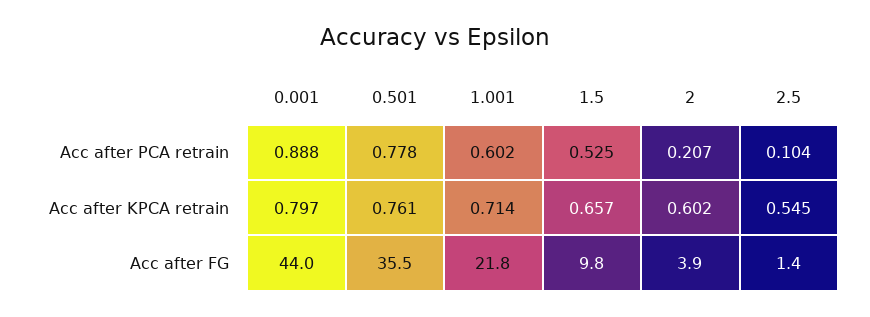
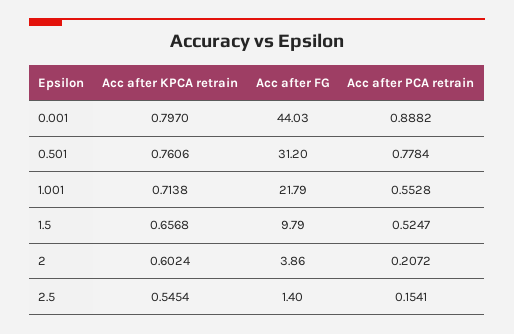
1.001, Acc after PCA retrain: 0.602 -> 0.5528
2.5, Acc after PCA retrain: 0.104 -> 0.1541
0.501, Acc after FG: 35.5 -> 31.2

